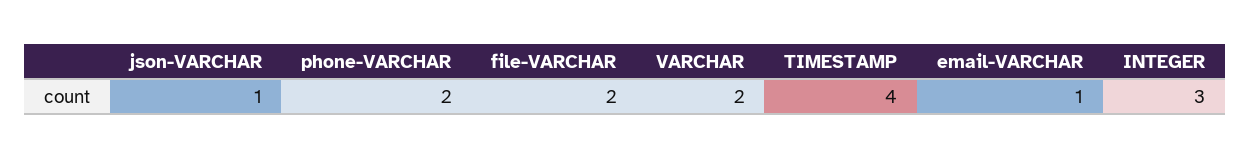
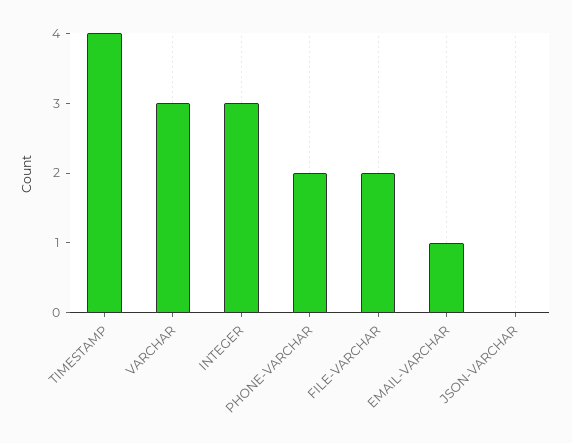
json-VARCHAR: 1 -> 0
VARCHAR: 2 -> 3

